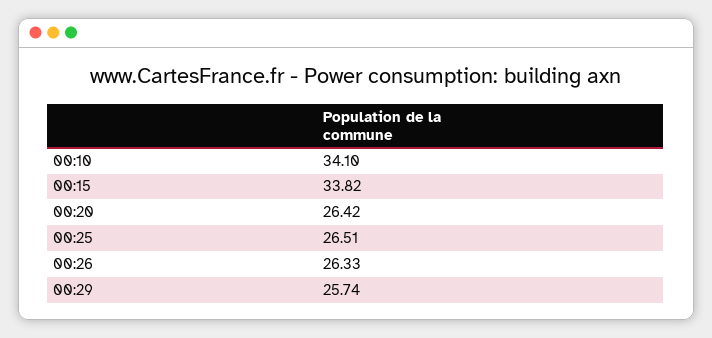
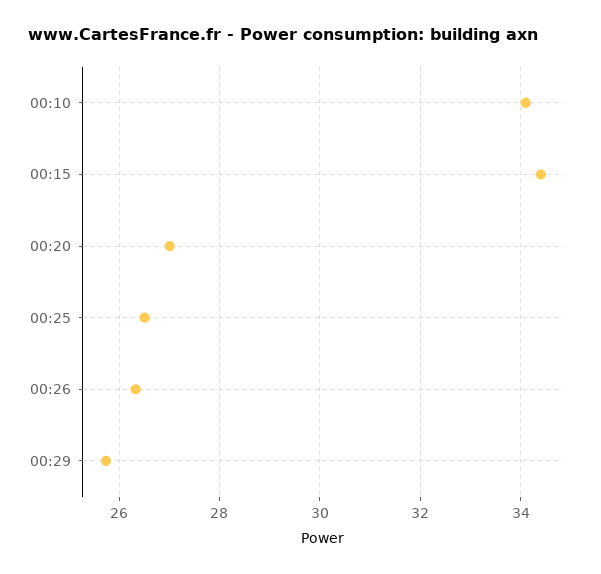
00:15: 33.82 -> 34.4
00:20: 26.42 -> 27

